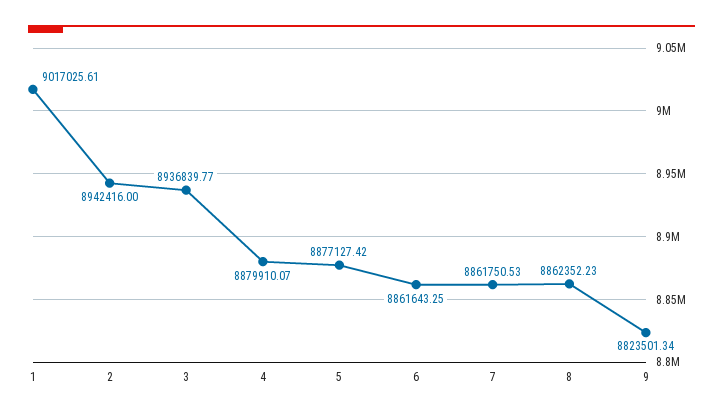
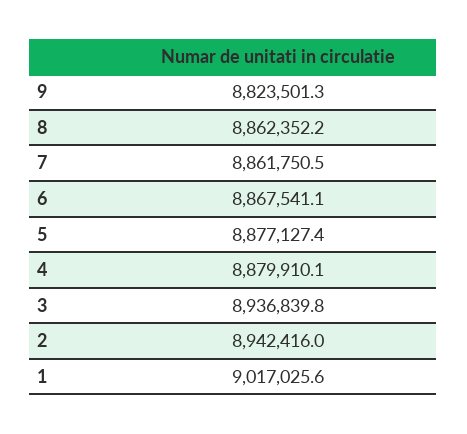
6: 8861643.25 -> 8867541.1

